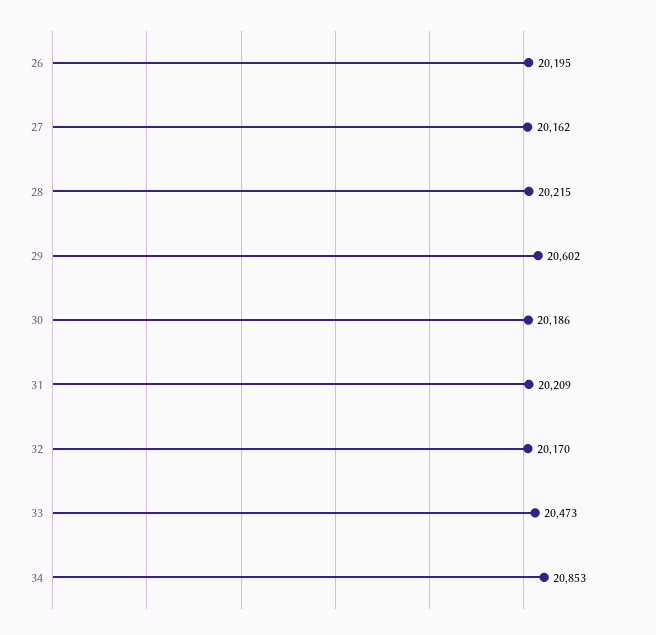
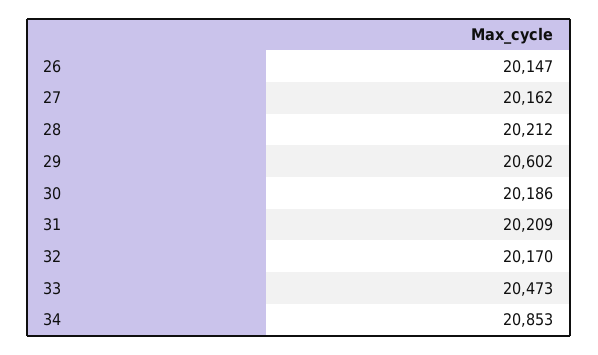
26: 20195 -> 20147
28: 20215 -> 20212

